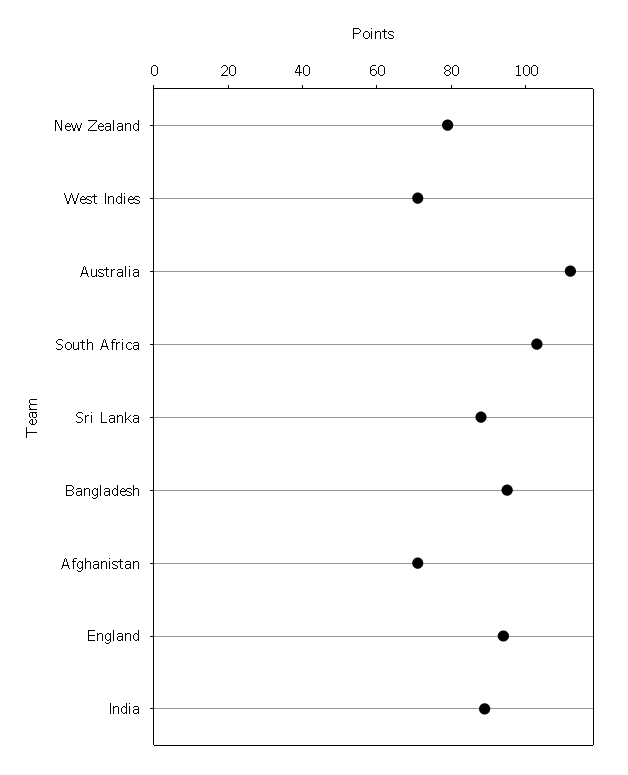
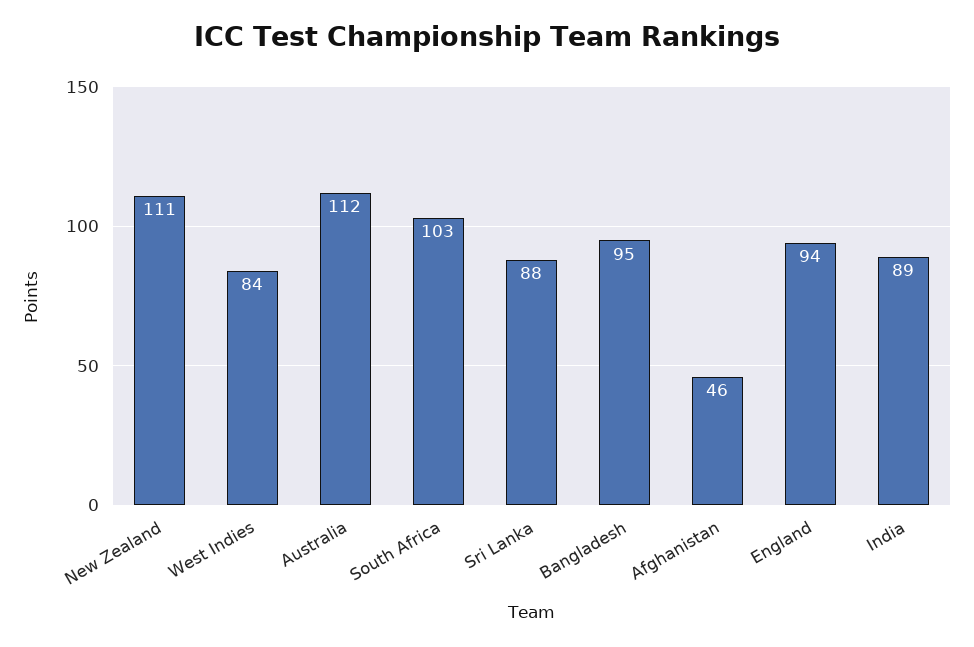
New Zealand: 80 -> 111
West Indies: 70 -> 84
Afghanistan: 70 -> 46

